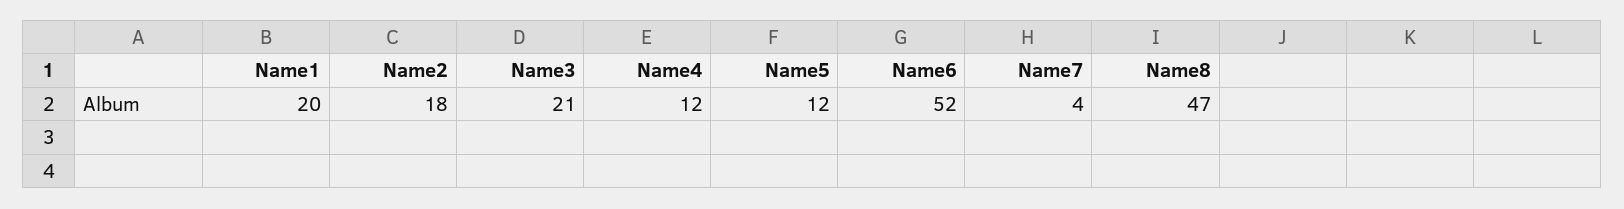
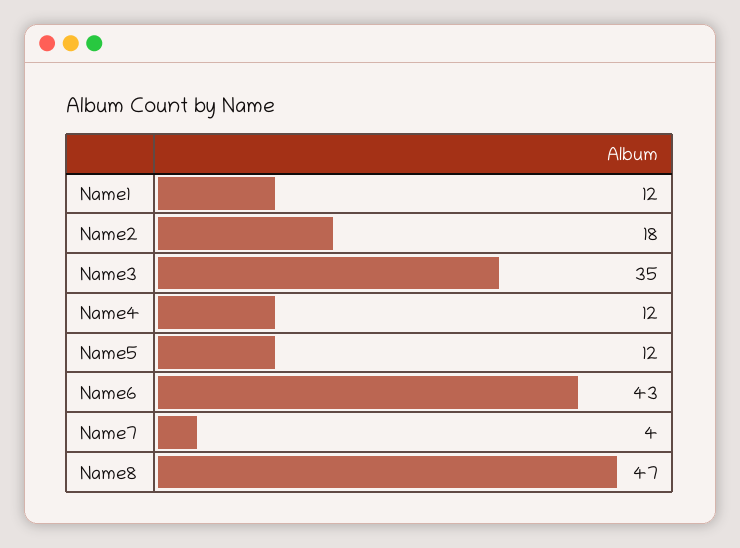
Name1: 20 -> 12
Name3: 21 -> 35
Name6: 52 -> 43

